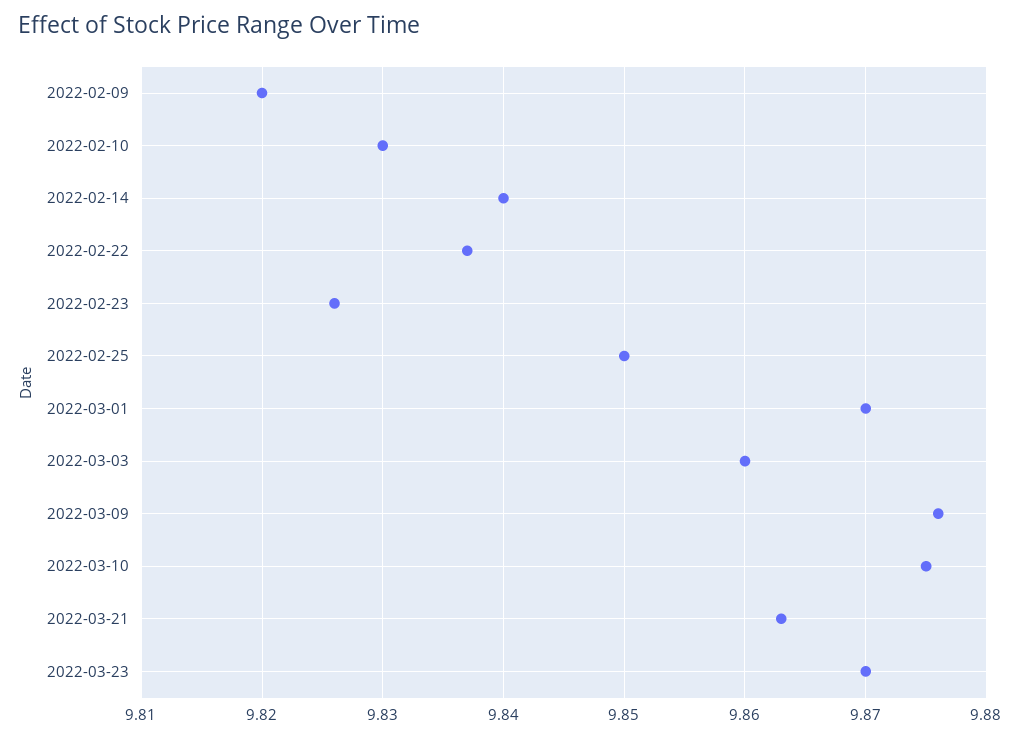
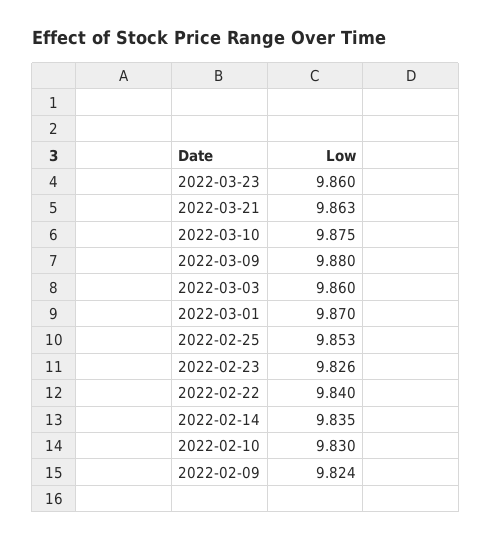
2022-02-09: 9.82 -> 9.824
2022-02-14: 9.84 -> 9.835
2022-02-22: 9.837 -> 9.84
2022-02-25: 9.85 -> 9.853
2022-03-09: 9.876 -> 9.88
2022-03-23: 9.87 -> 9.86

